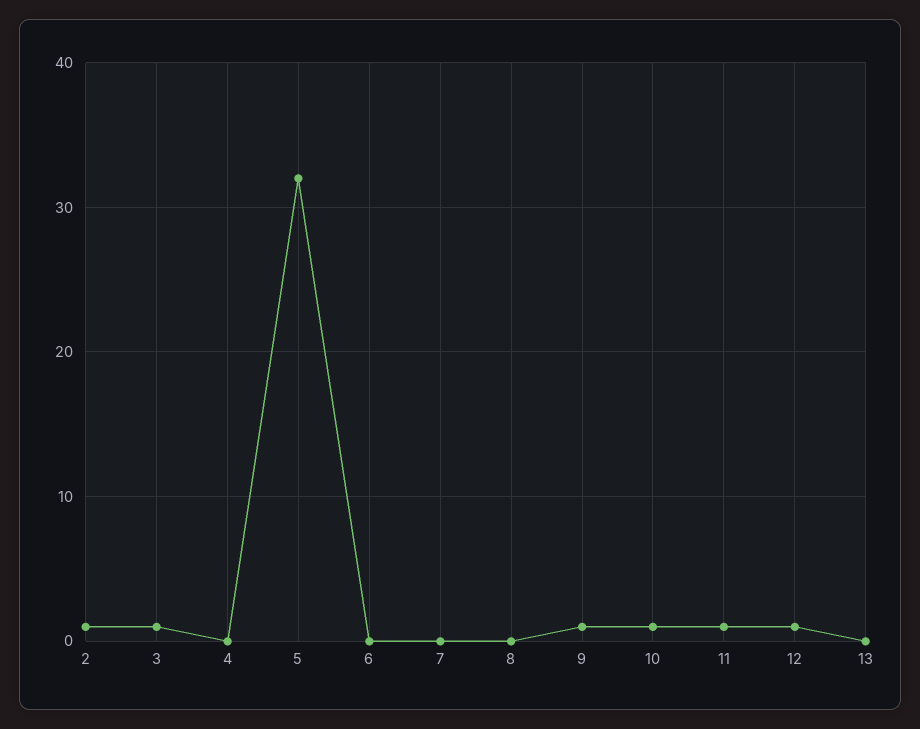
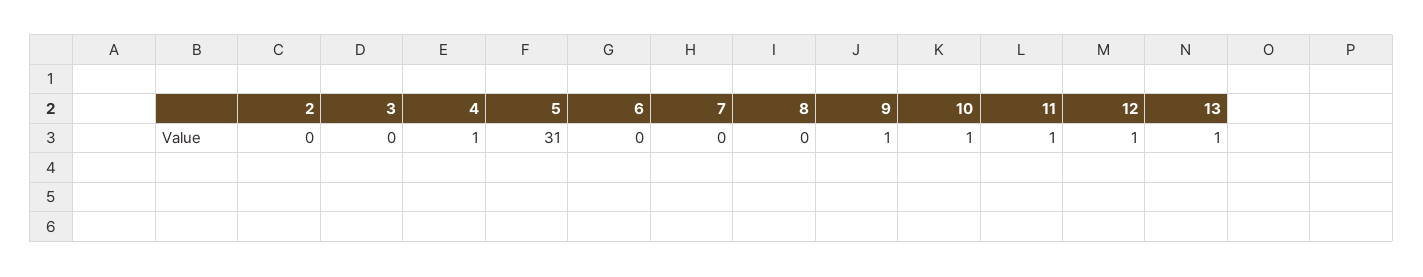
2: 1 -> 0
3: 1 -> 0
4: 0 -> 1
5: 32 -> 31
13: 0 -> 1

